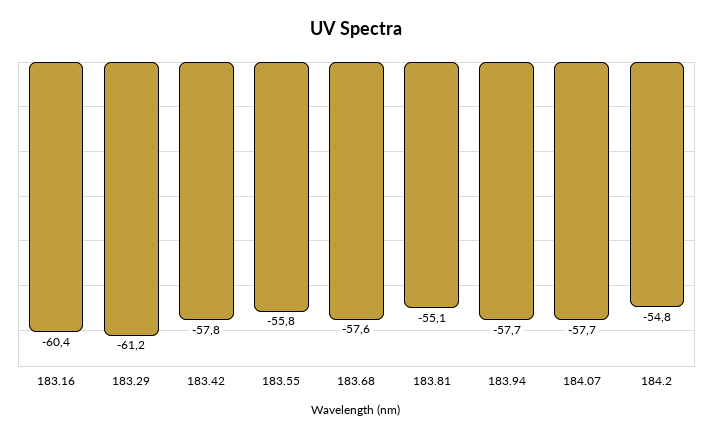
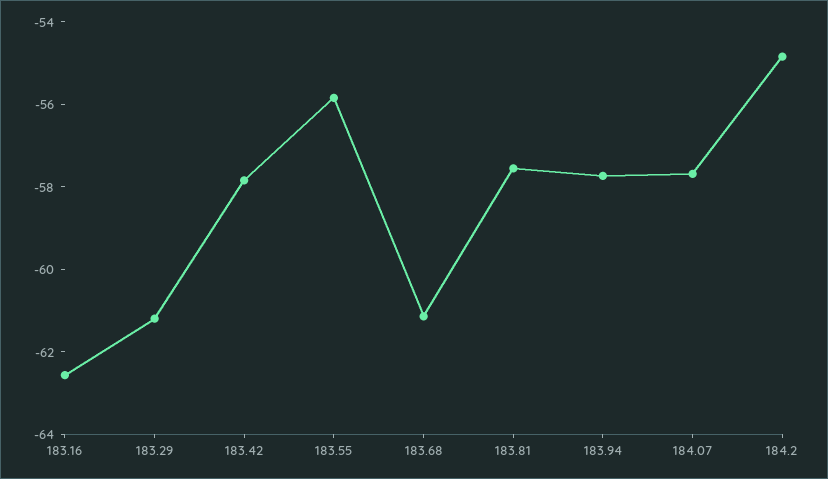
183.16: -60.4 -> -62.5
183.68: -57.6 -> -61
183.81: -55.1 -> -57.5

